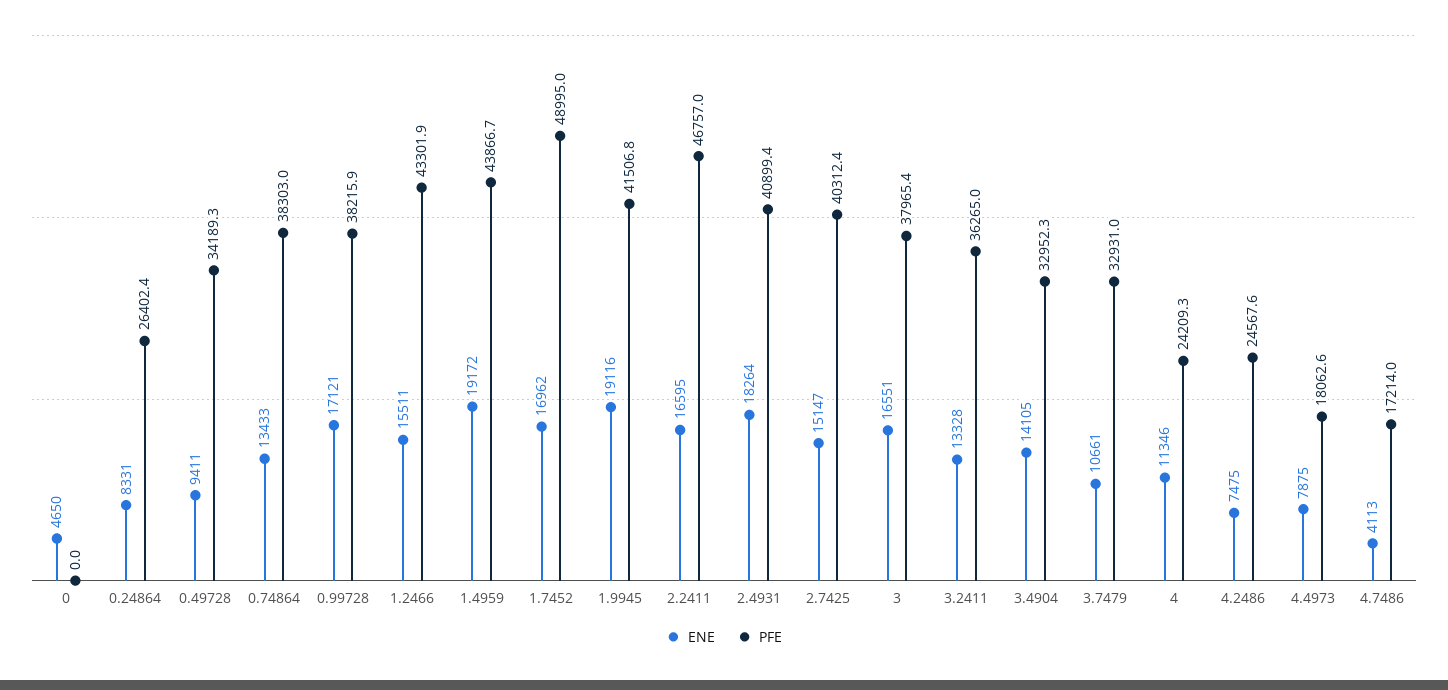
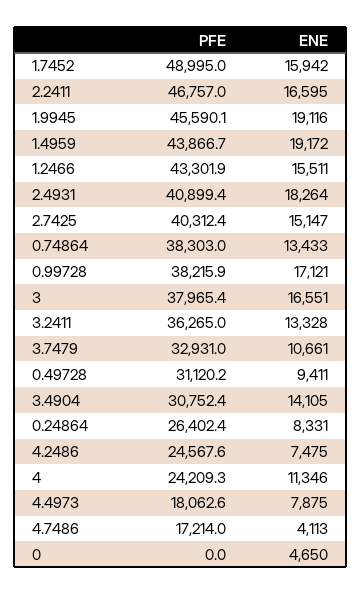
PFE, 0.49728: 34189.3 -> 31120.2
ENE, 1.7452: 16962 -> 15942
PFE, 1.9945: 41506.8 -> 45590.1
PFE, 3.4904: 32952.3 -> 30752.4

